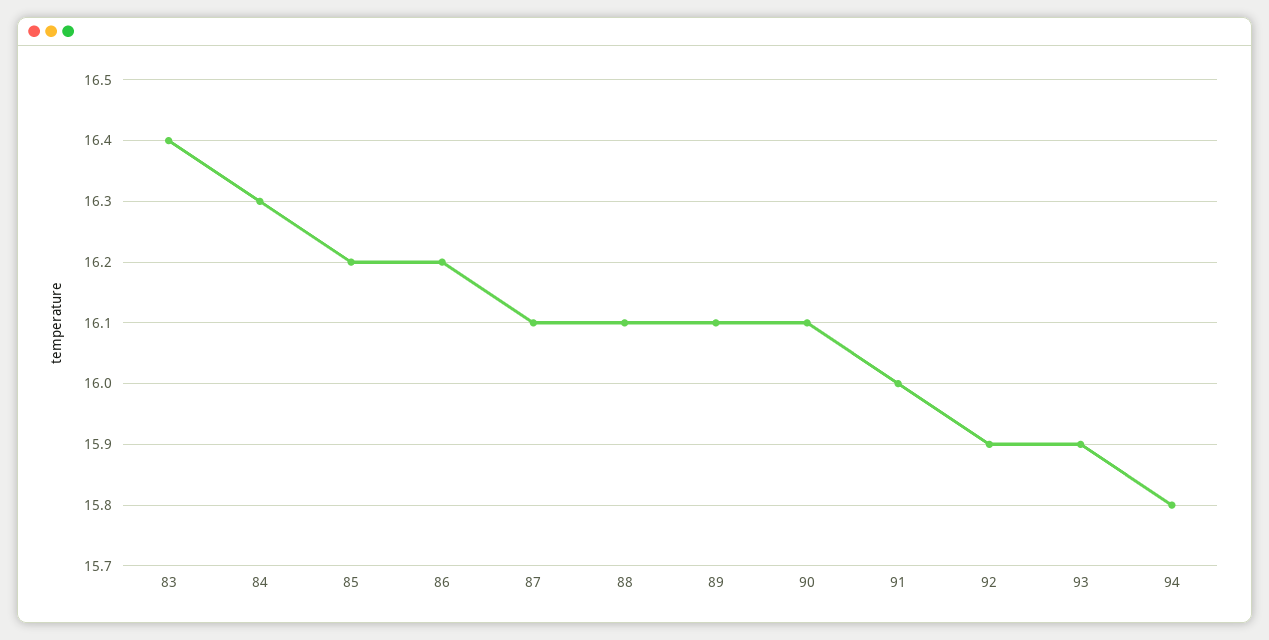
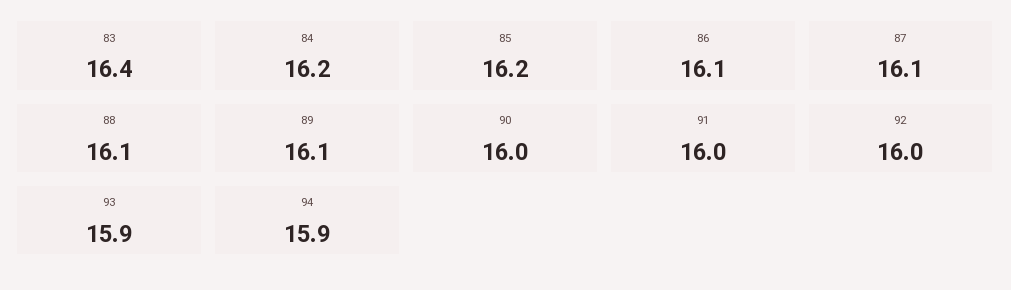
84: 16.3 -> 16.2
86: 16.2 -> 16.1
90: 16.1 -> 16
92: 15.9 -> 16
94: 15.8 -> 15.9

